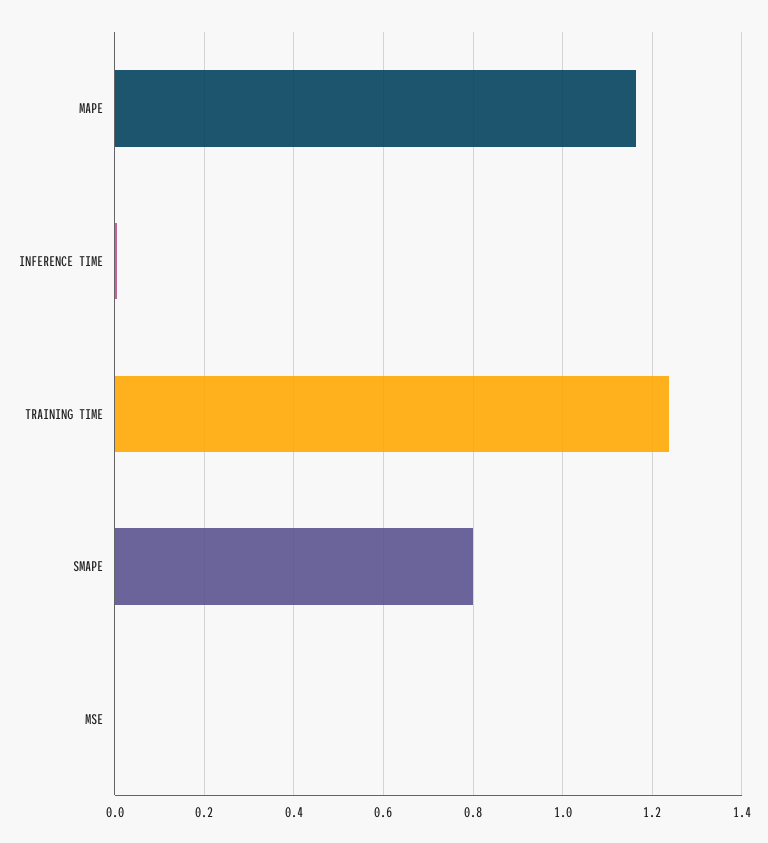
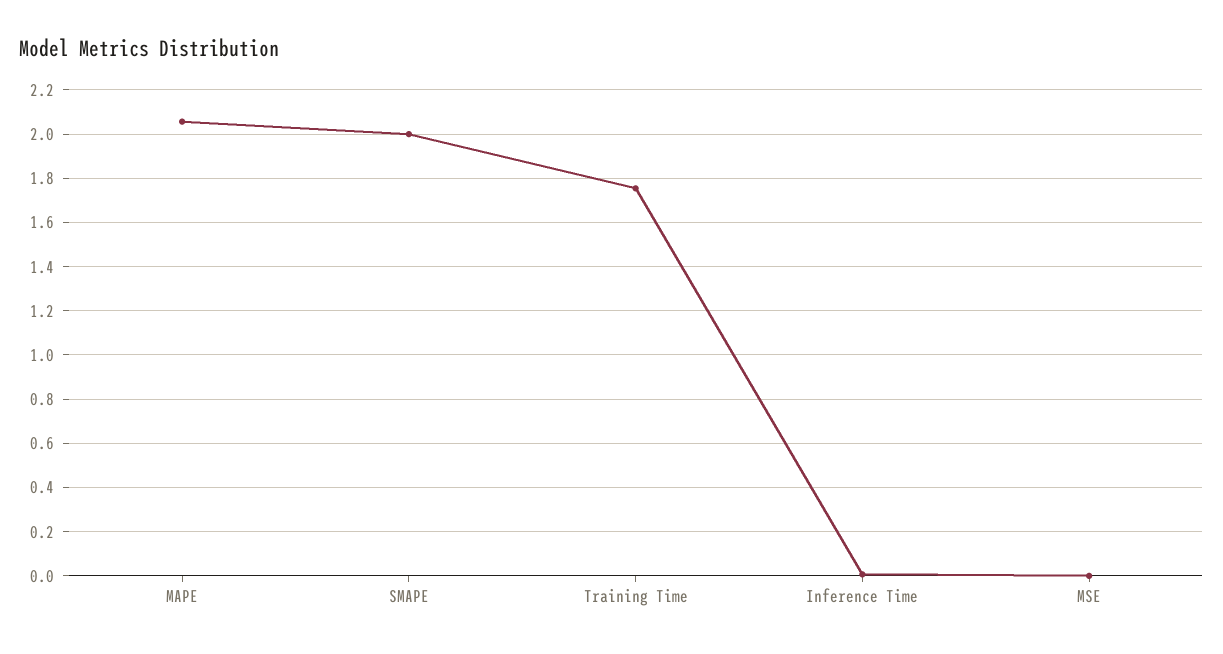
MAPE: 1.16 -> 2.05
TRAINING TIME: 1.24 -> 1.75
SMAPE: 0.8 -> 2

